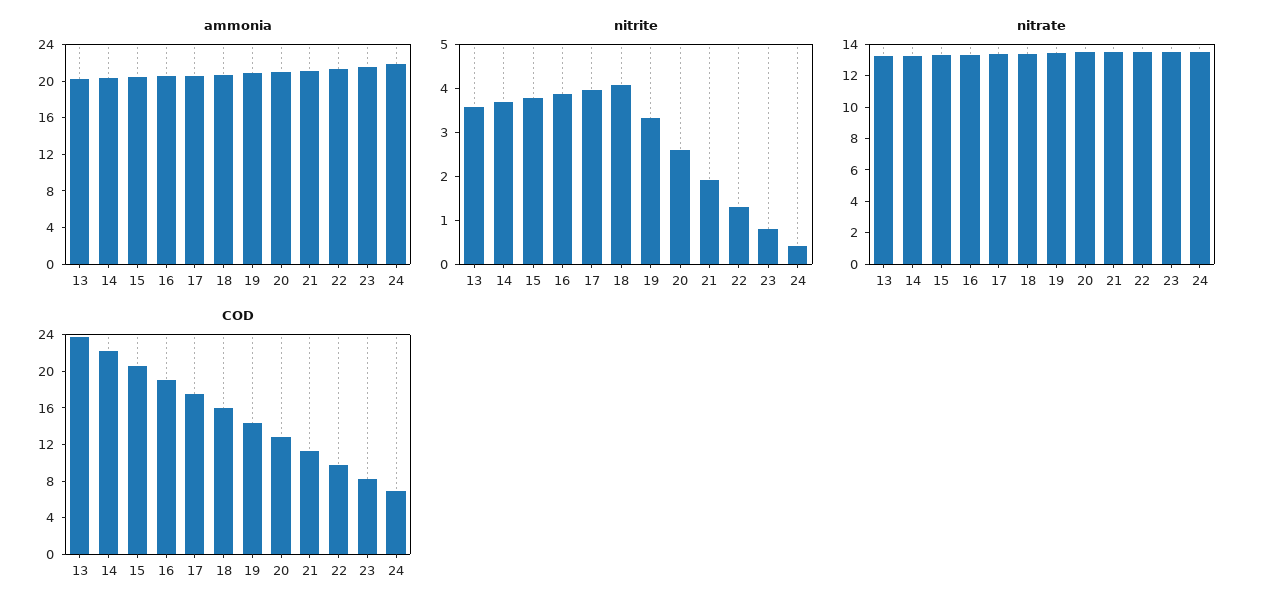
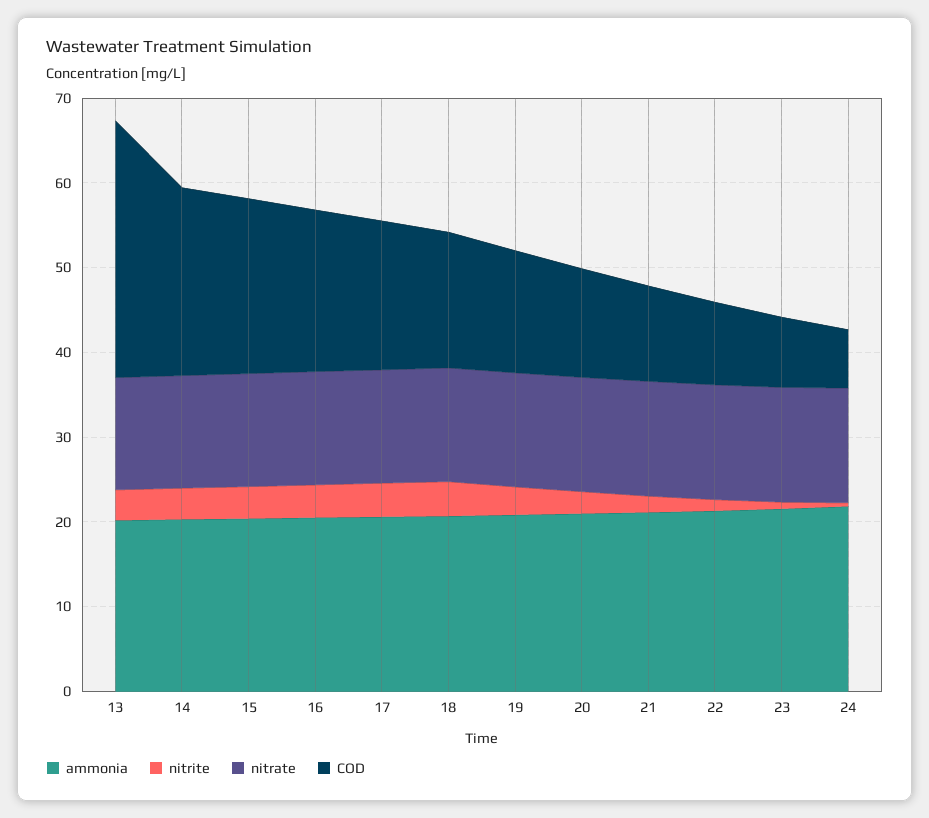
COD, 13: 24 -> 30

